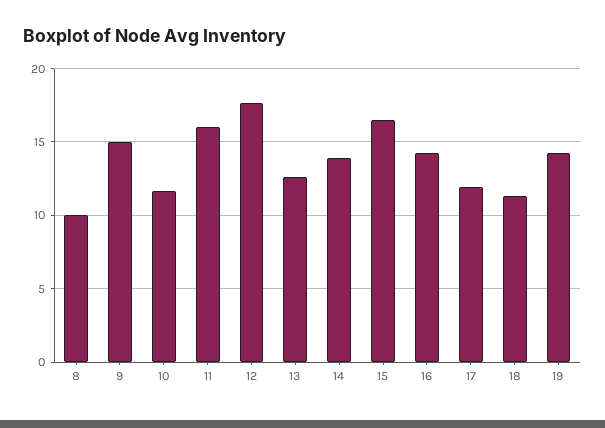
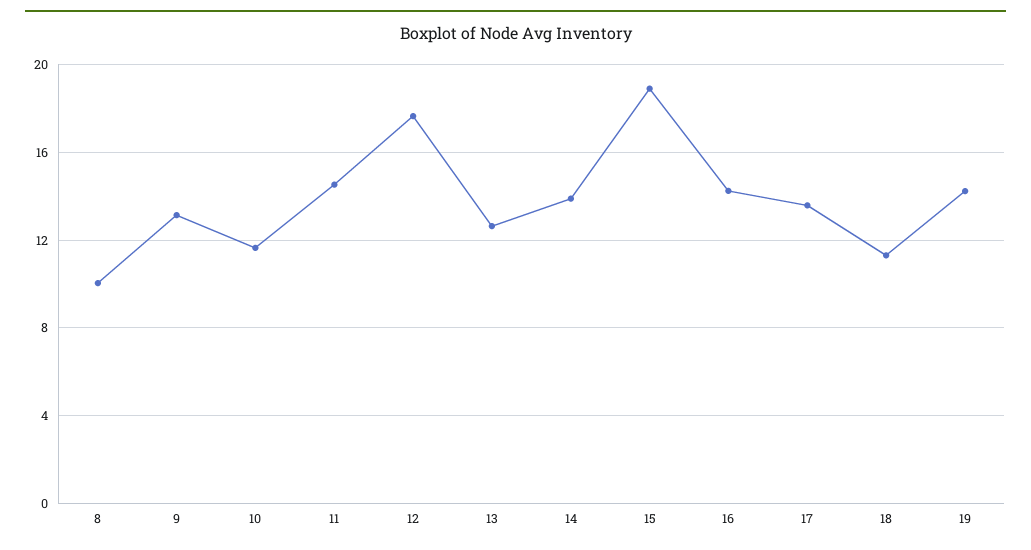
9: 15 -> 13
11: 16 -> 14.5
15: 16.5 -> 19
17: 12 -> 13.5

